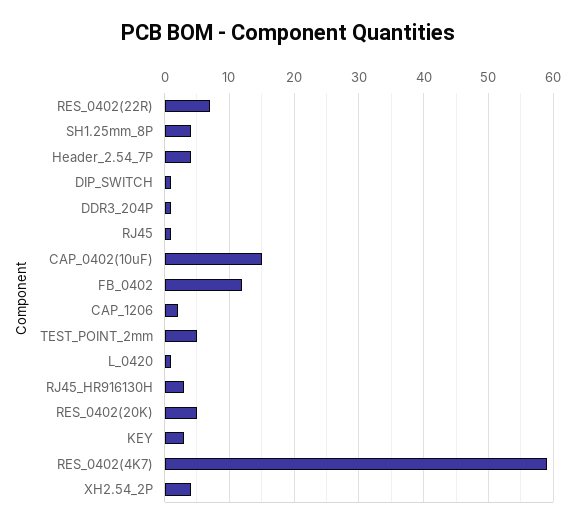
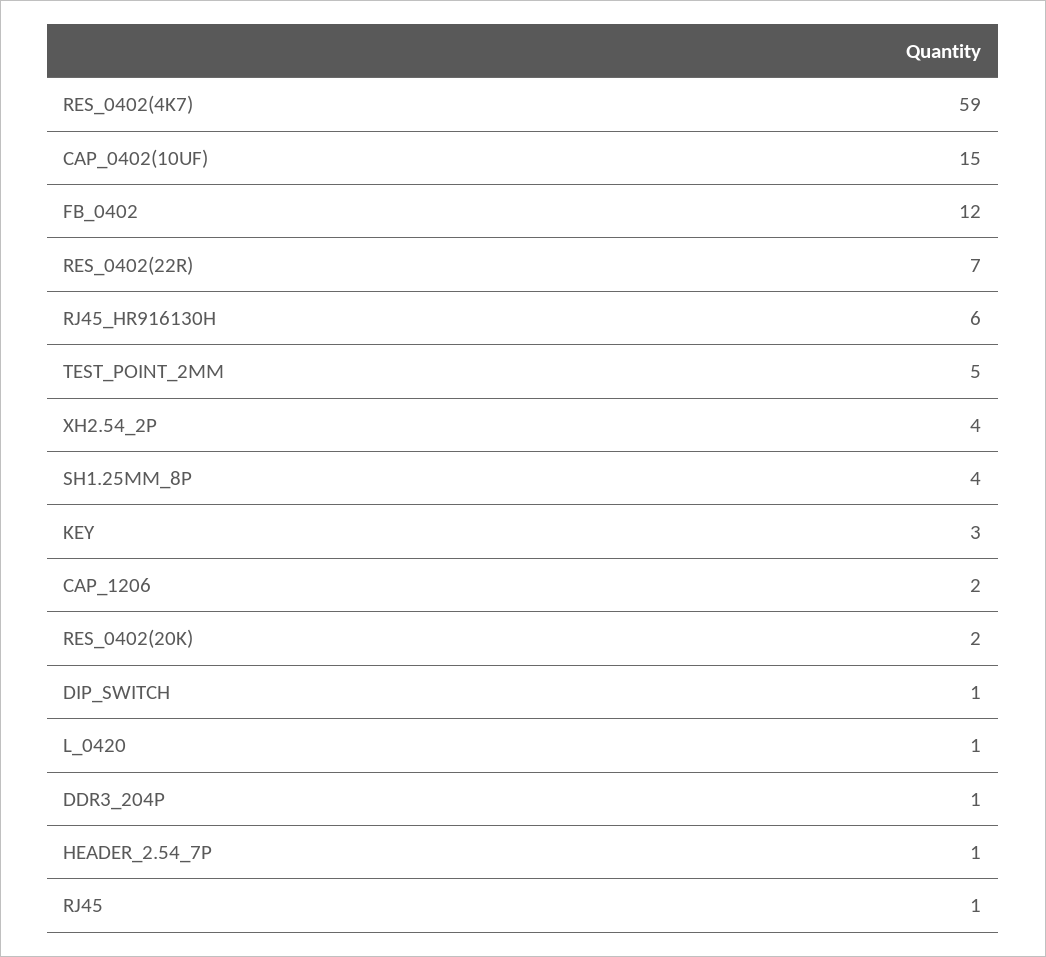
Header_2.54_7P: 4 -> 1
RJ45_HR916130H: 3 -> 6
RES_0402(20K): 5 -> 2

